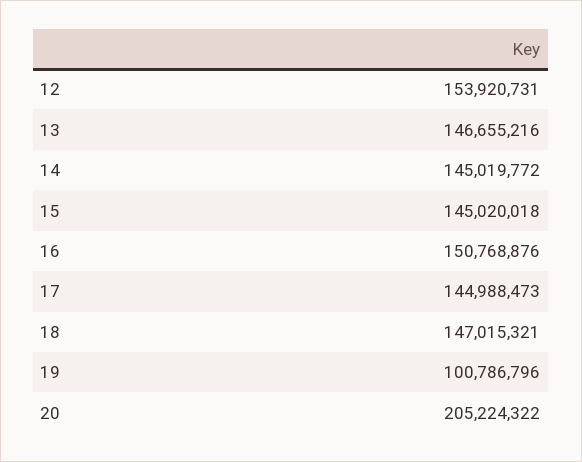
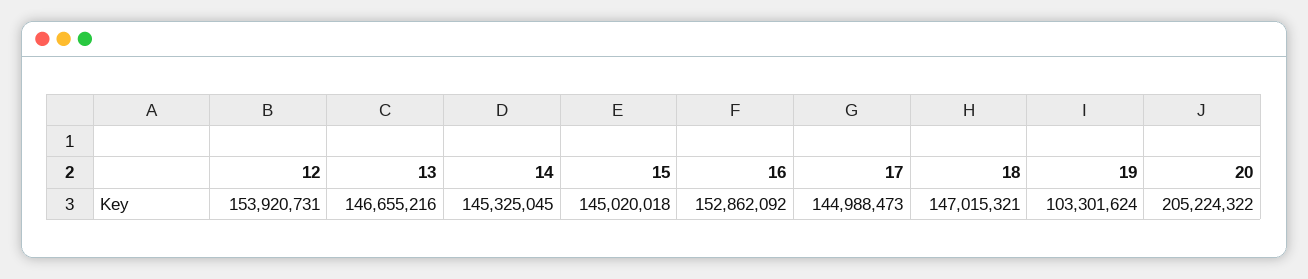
14: 145019772 -> 145325045
16: 150768876 -> 152862092
19: 100786796 -> 103301624

